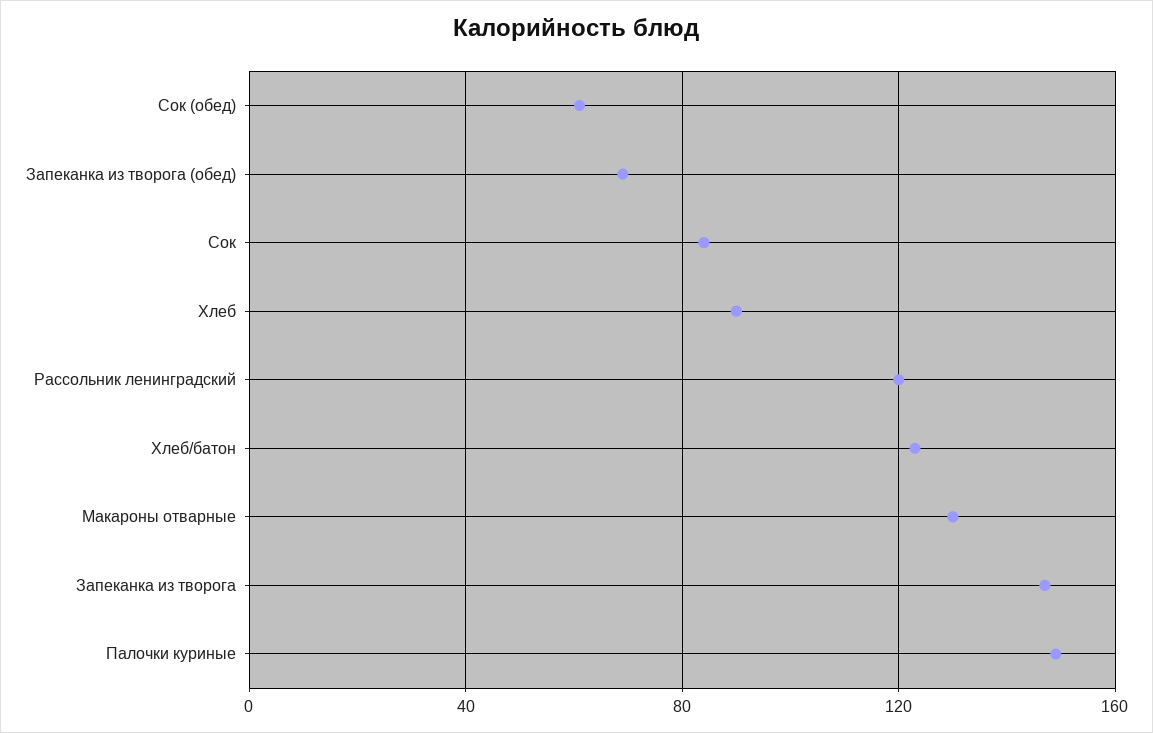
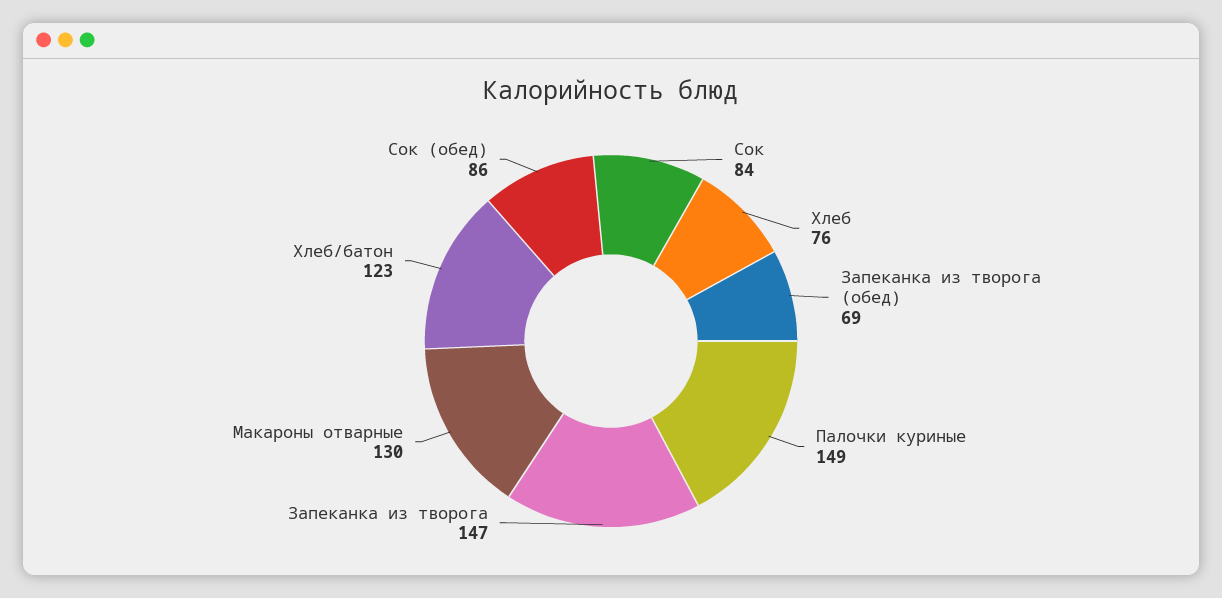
Сок (обед): 60 -> 86
Хлеб: 90 -> 76
Рассольник ленинградский: 120 -> none

